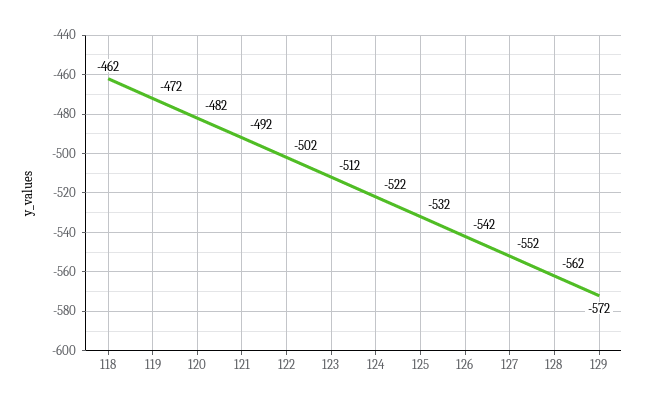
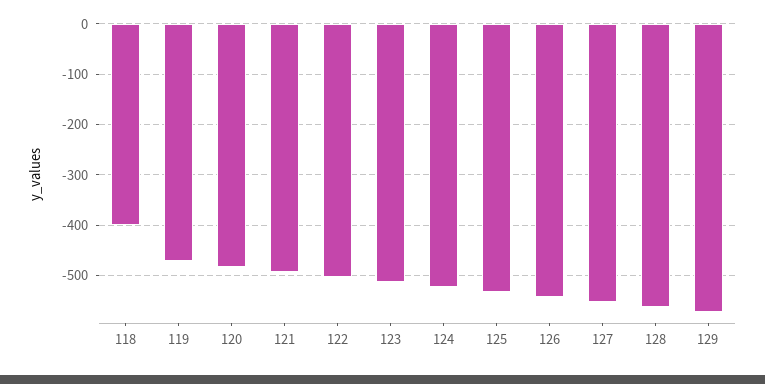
118: -462 -> -400

